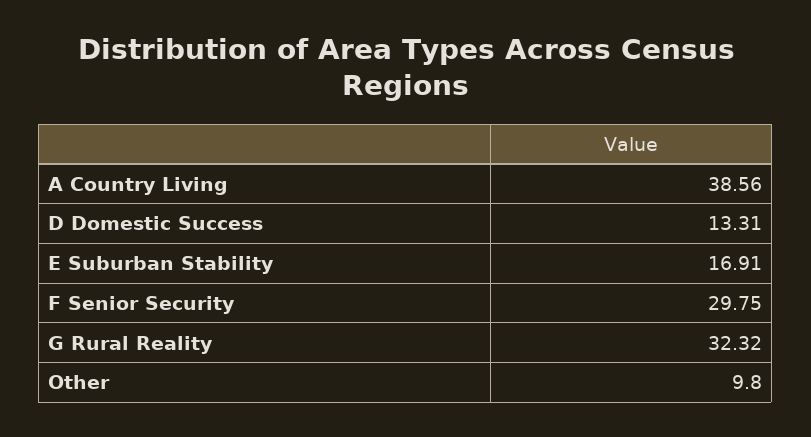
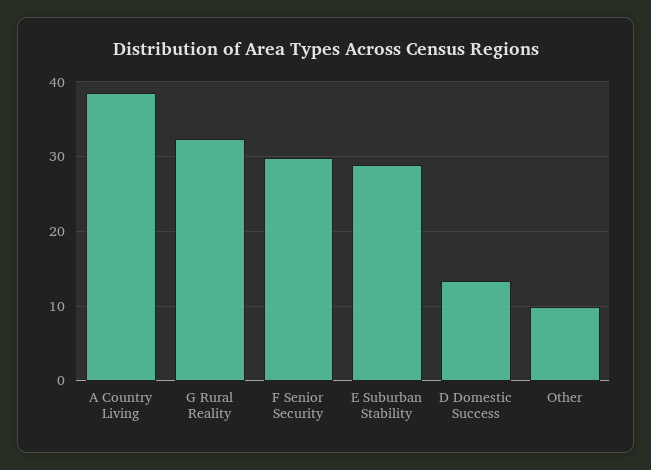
E Suburban Stability: 16.91 -> 29

